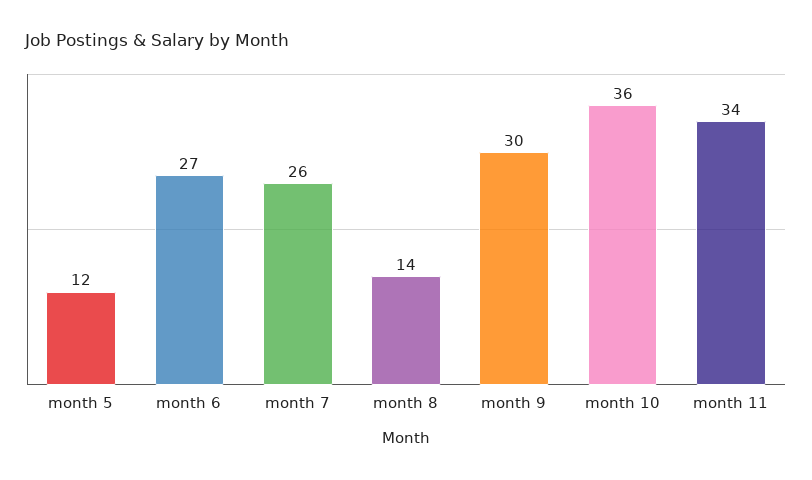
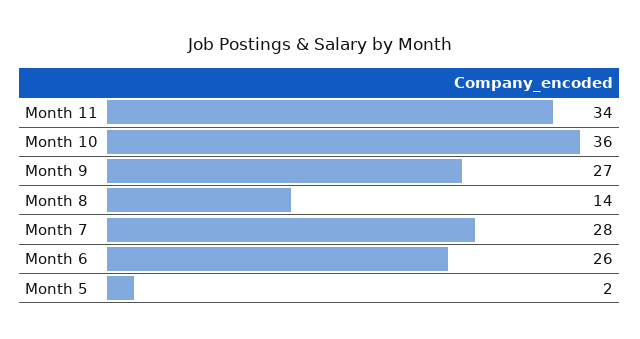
month 5: 12 -> 2
month 6: 27 -> 26
month 7: 26 -> 28
month 9: 30 -> 27

